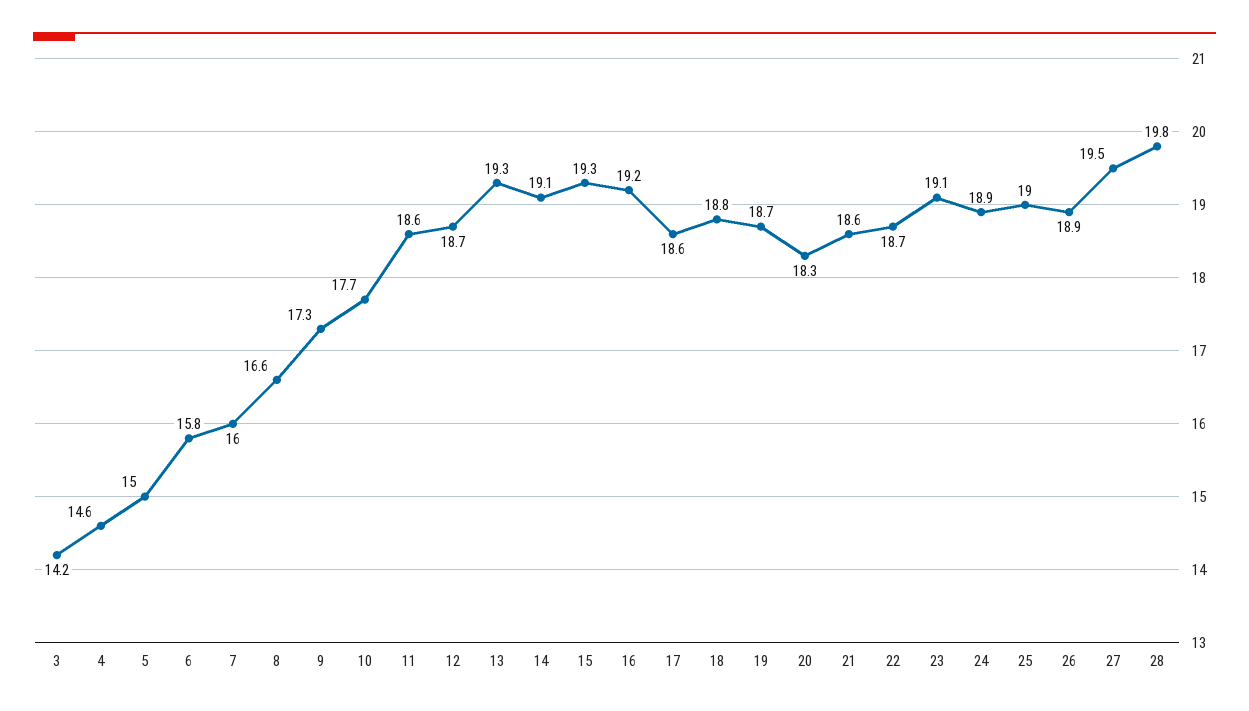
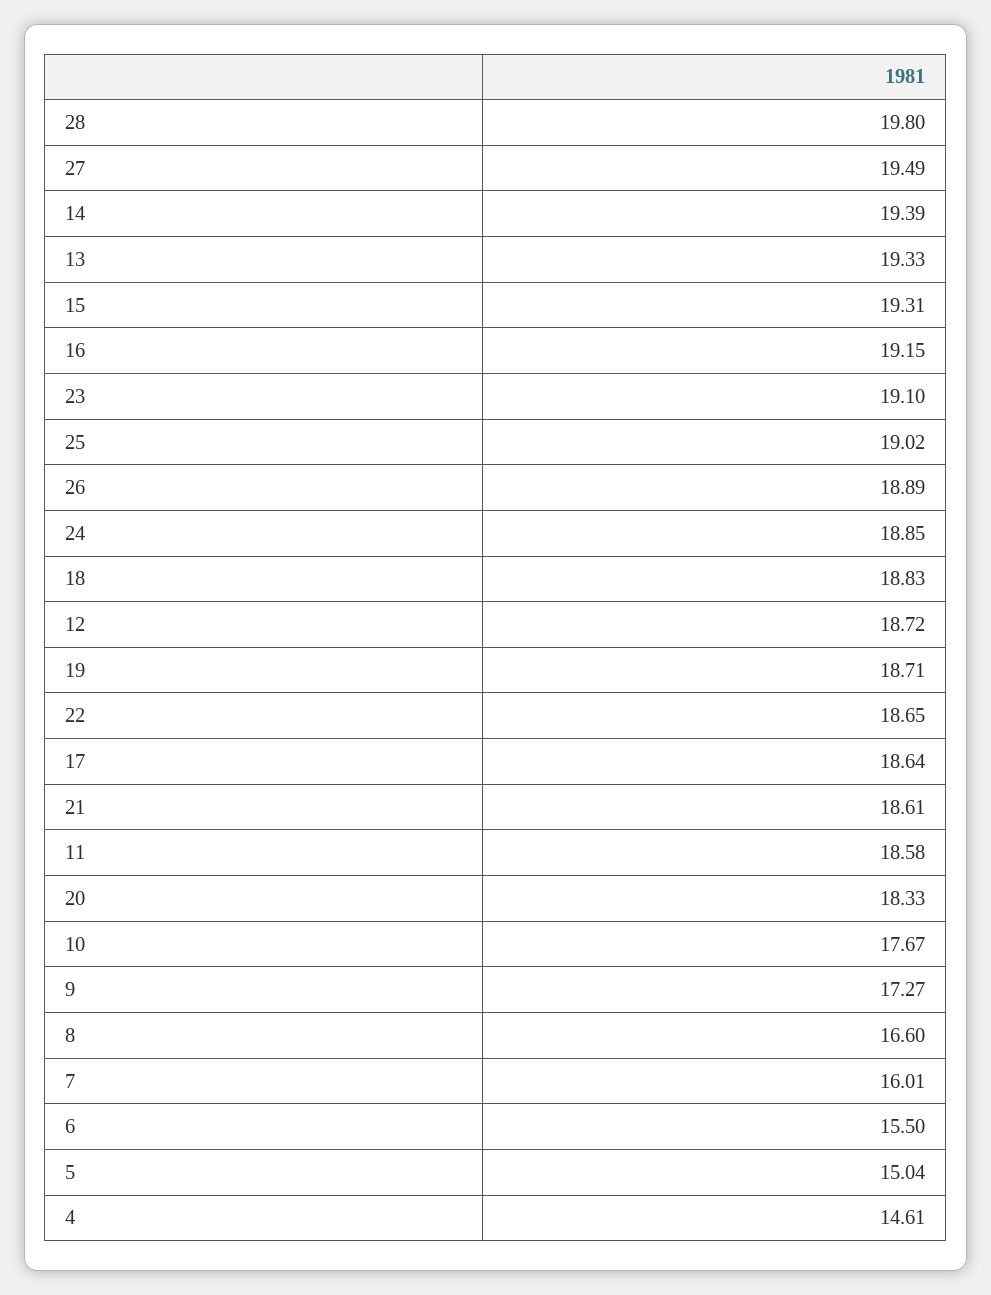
3: 14.2 -> none
6: 15.8 -> 15.5
14: 19.1 -> 19.39

